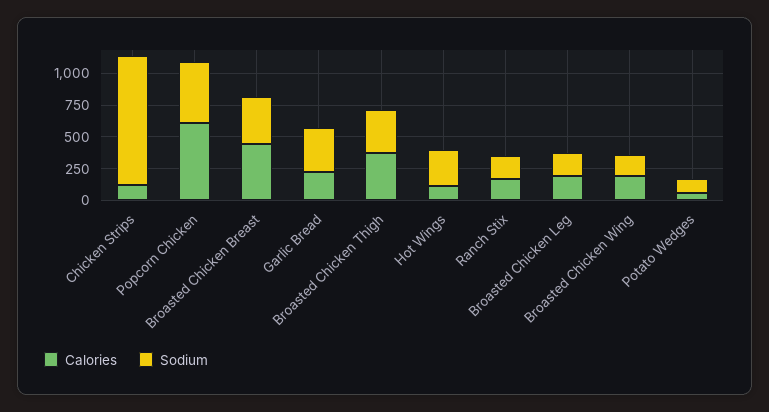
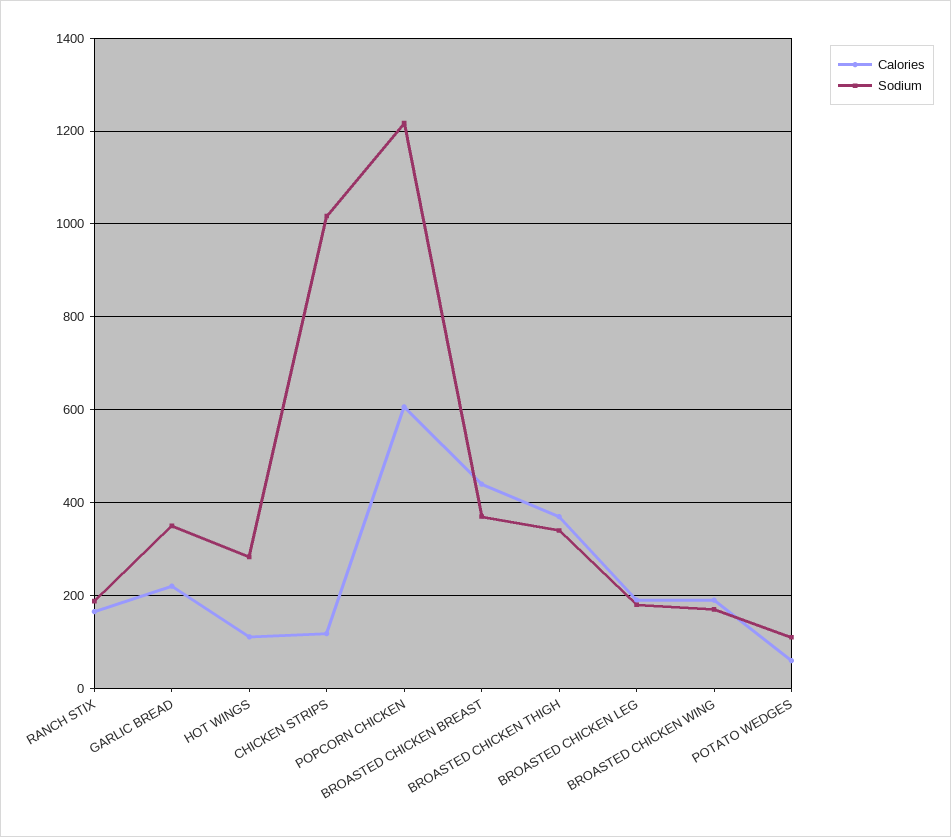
Sodium, Popcorn Chicken: 500 -> 1220

